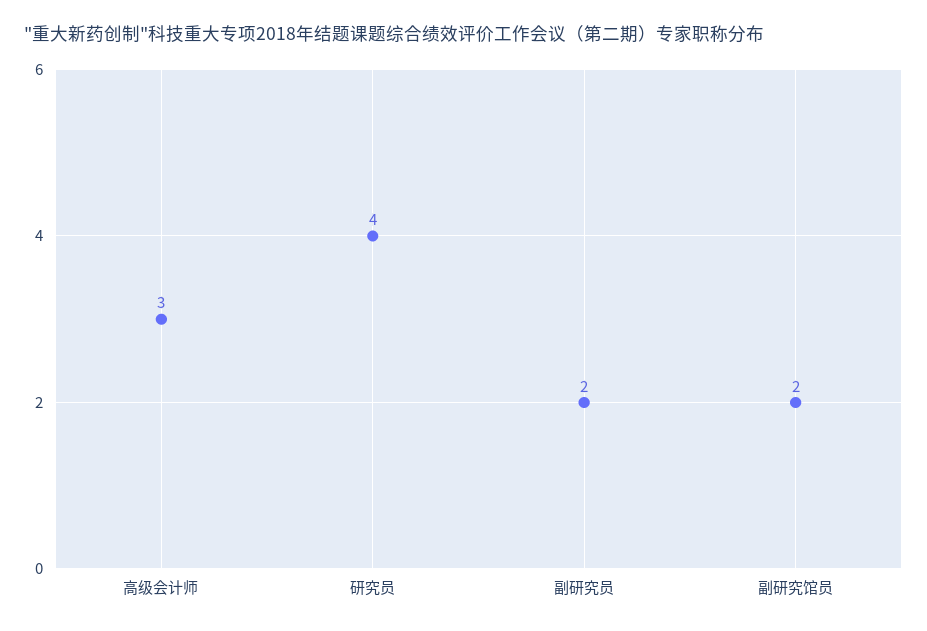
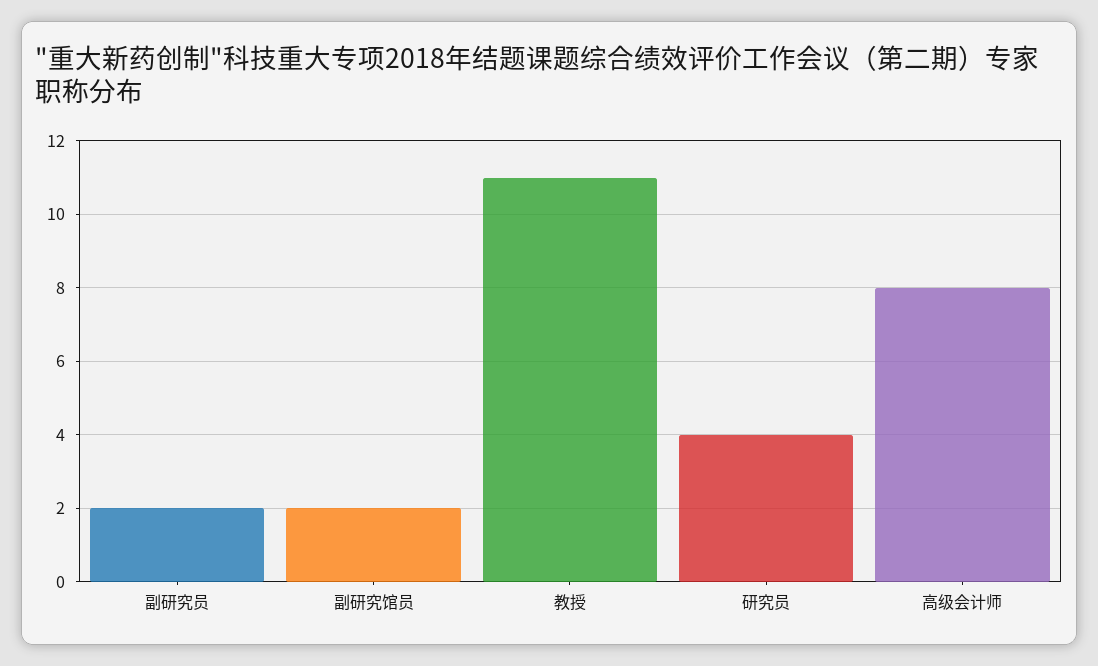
高级会计师: 3 -> 8
教授: none -> 11

